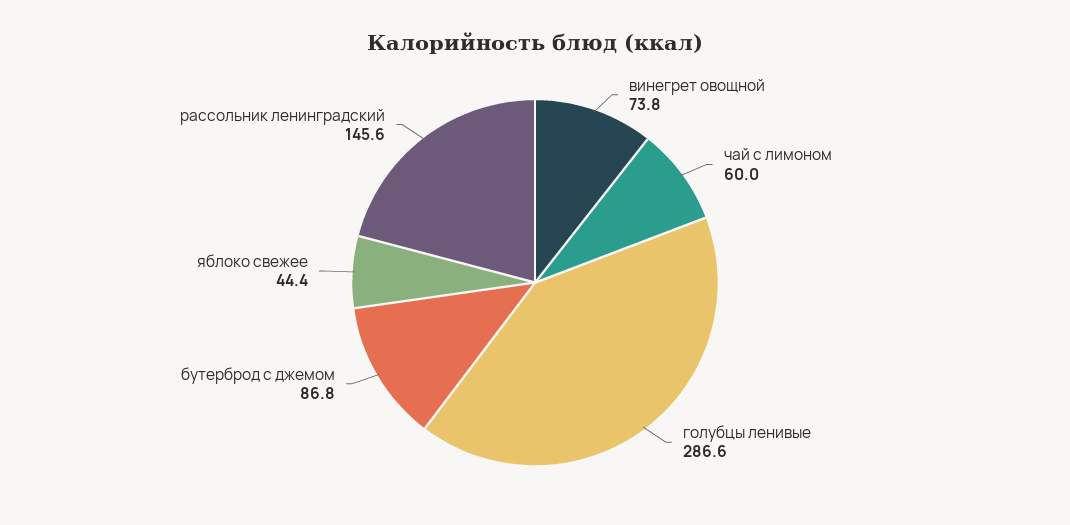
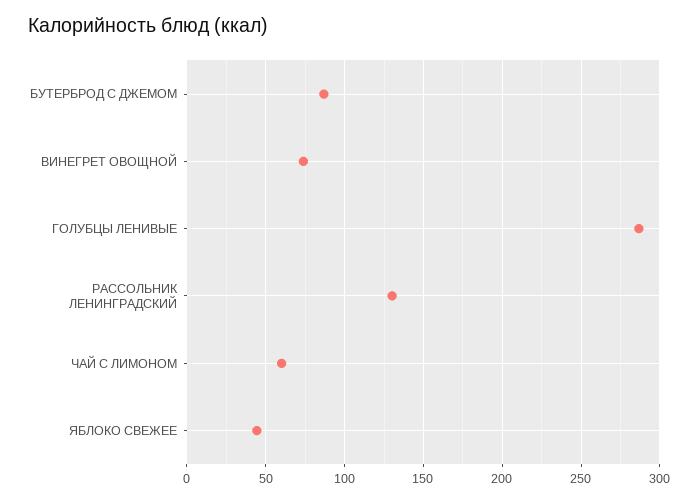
рассольник ленинградский: 145.6 -> 130

